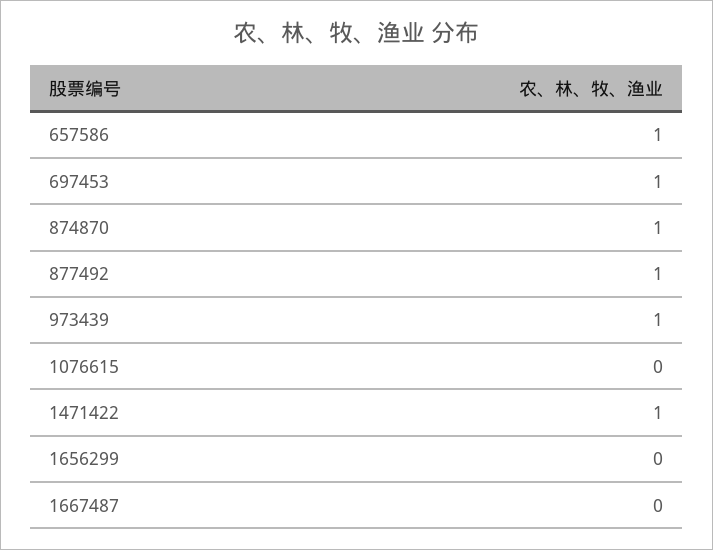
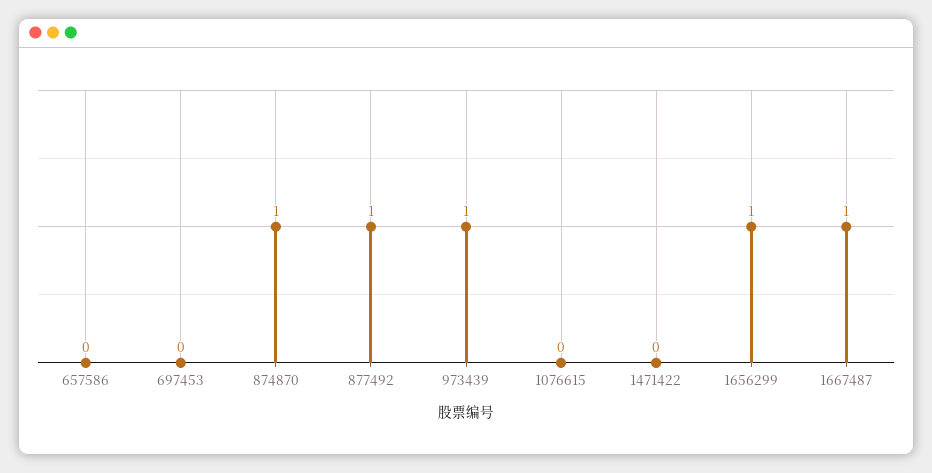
657586: 1 -> 0
697453: 1 -> 0
1471422: 1 -> 0
1656299: 0 -> 1
1667487: 0 -> 1

